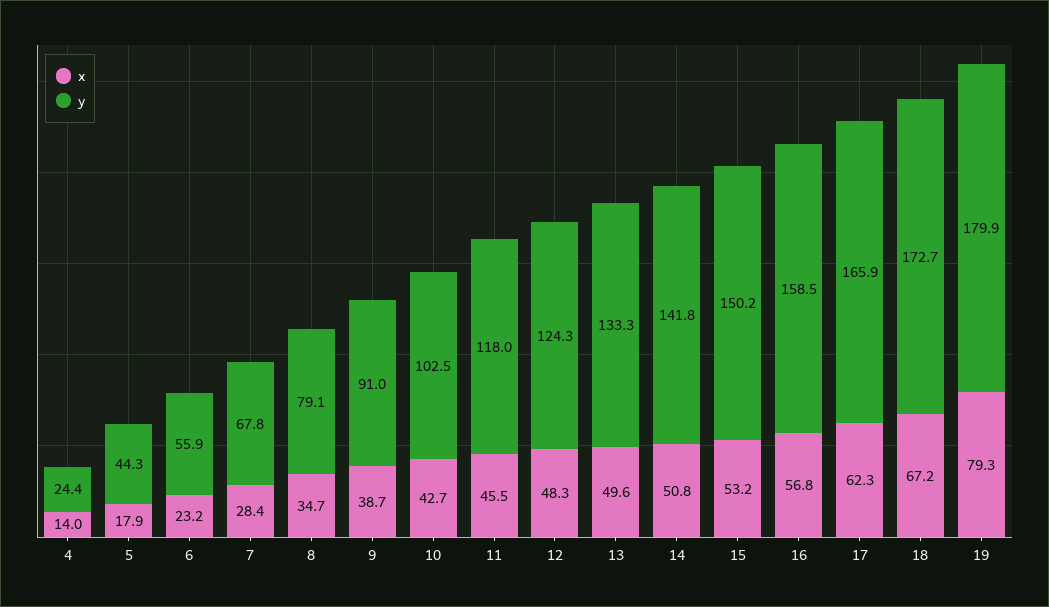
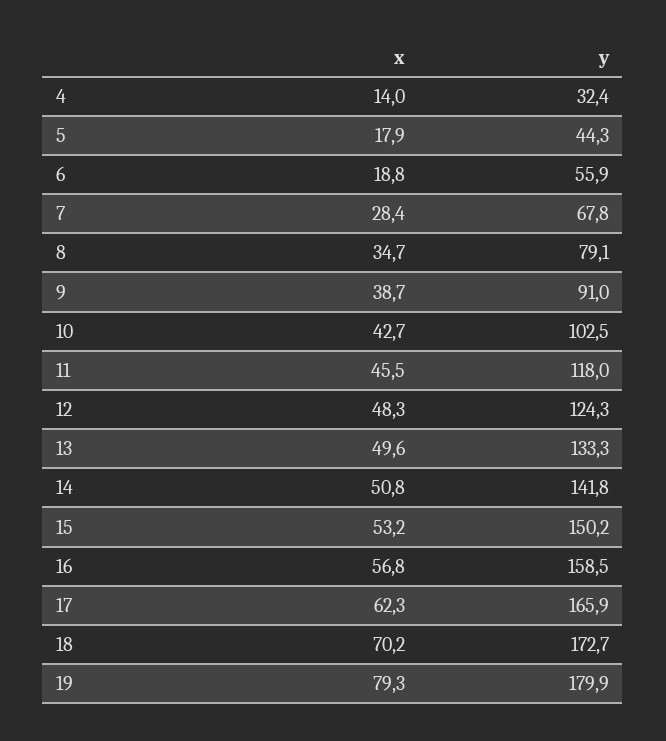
y, 4: 24.4 -> 32.4
x, 6: 23.2 -> 18.8
x, 18: 67.2 -> 70.2

